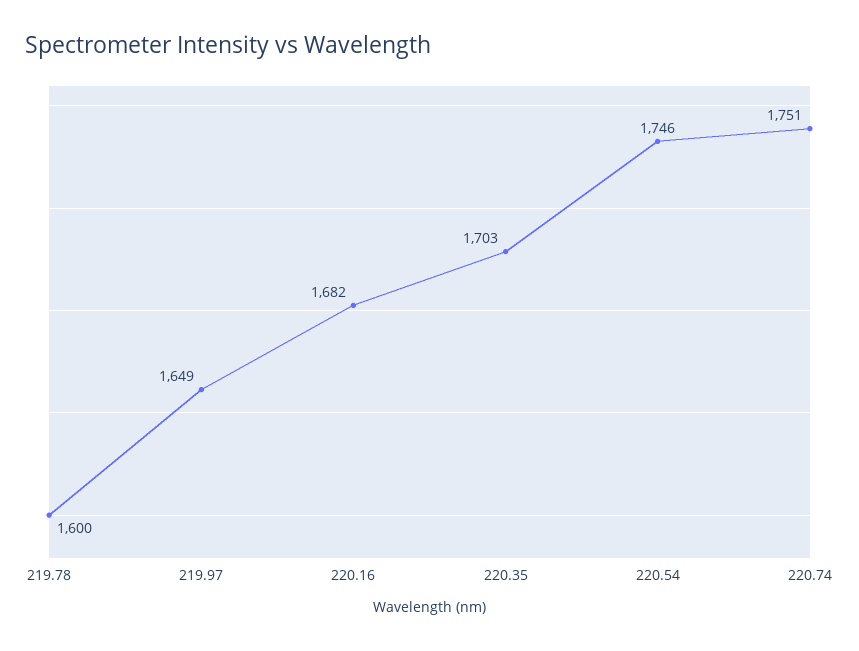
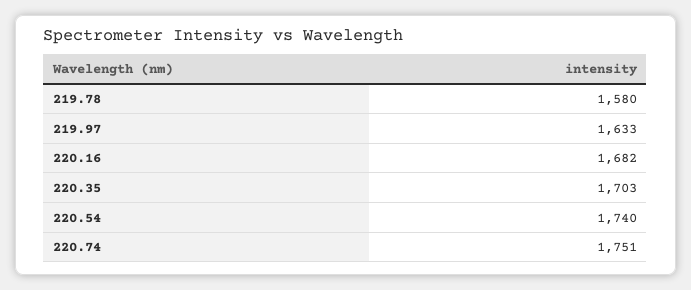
219.78: 1600 -> 1580
219.97: 1649 -> 1633
220.54: 1746 -> 1740

